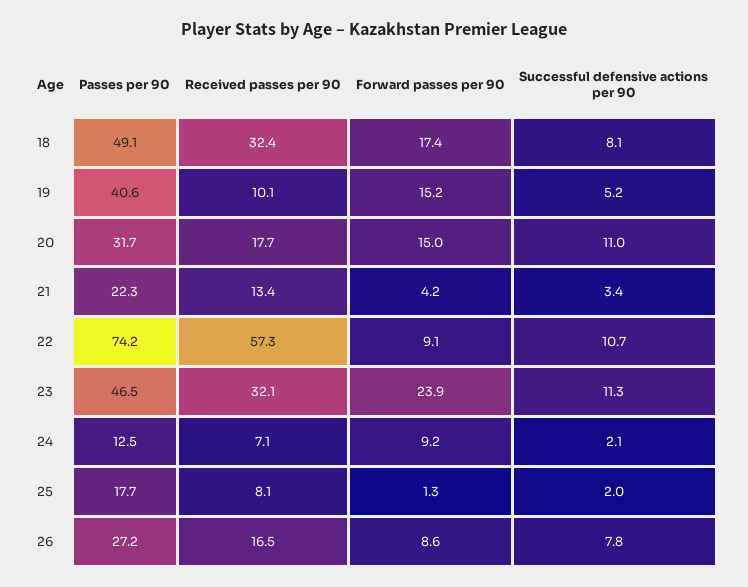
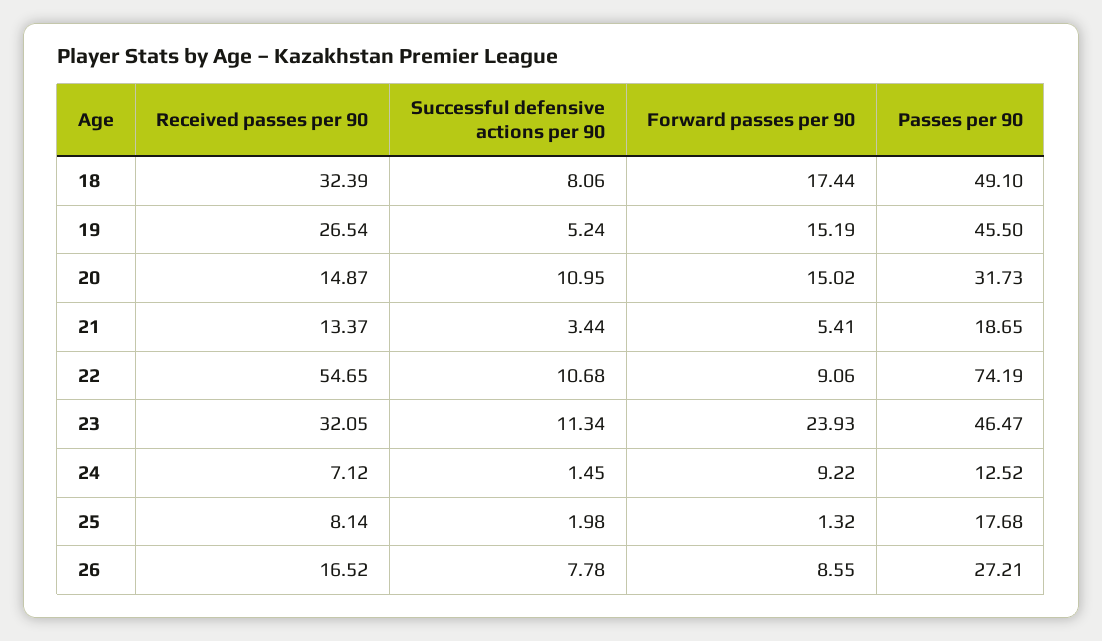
Passes per 90, 19: 40.6 -> 45.5
Received passes per 90, 19: 10.1 -> 26.54
Received passes per 90, 20: 17.7 -> 14.87
Passes per 90, 21: 22.3 -> 18.65
Forward passes per 90, 21: 4.2 -> 5.41
Received passes per 90, 22: 57.3 -> 54.65
Successful defensive actions per 90, 24: 2.1 -> 1.45

